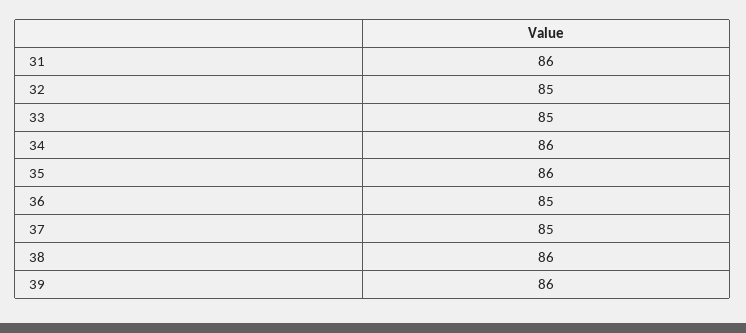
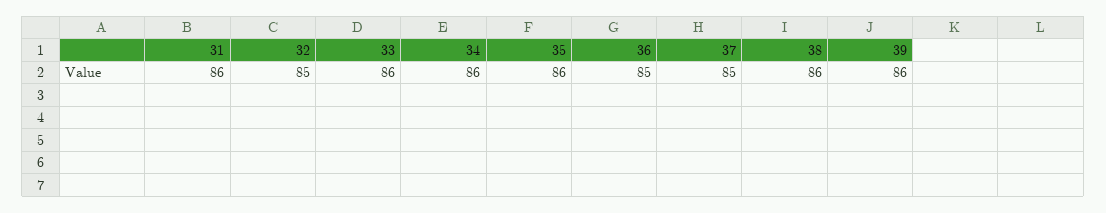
33: 85 -> 86

